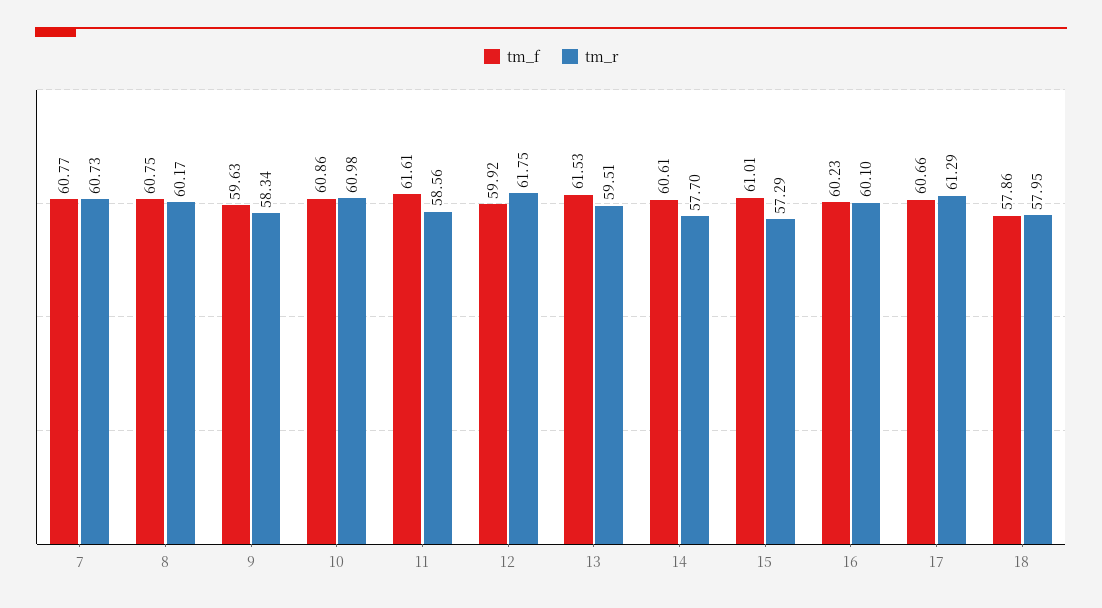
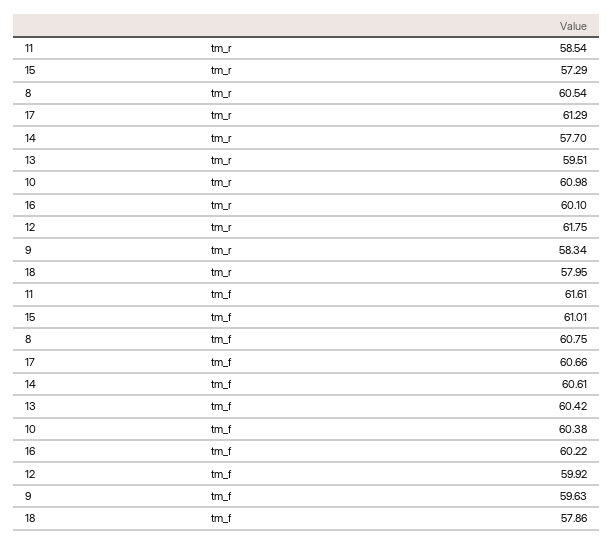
tm_f, 7: 60.77 -> none
tm_r, 7: 60.73 -> none
tm_r, 8: 60.17 -> 60.54
tm_f, 10: 60.86 -> 60.38
tm_r, 11: 58.56 -> 58.54
tm_f, 13: 61.53 -> 60.42
tm_f, 16: 60.23 -> 60.22

